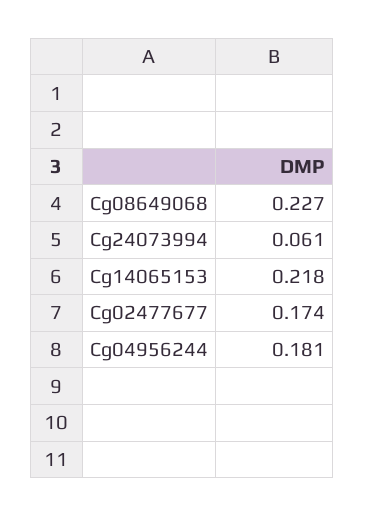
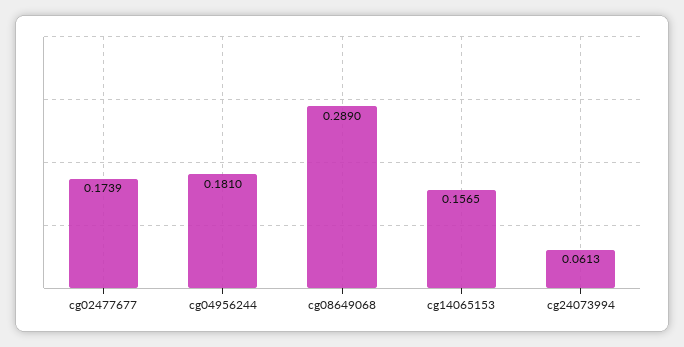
Cg08649068: 0.227 -> 0.289
Cg14065153: 0.218 -> 0.1565

